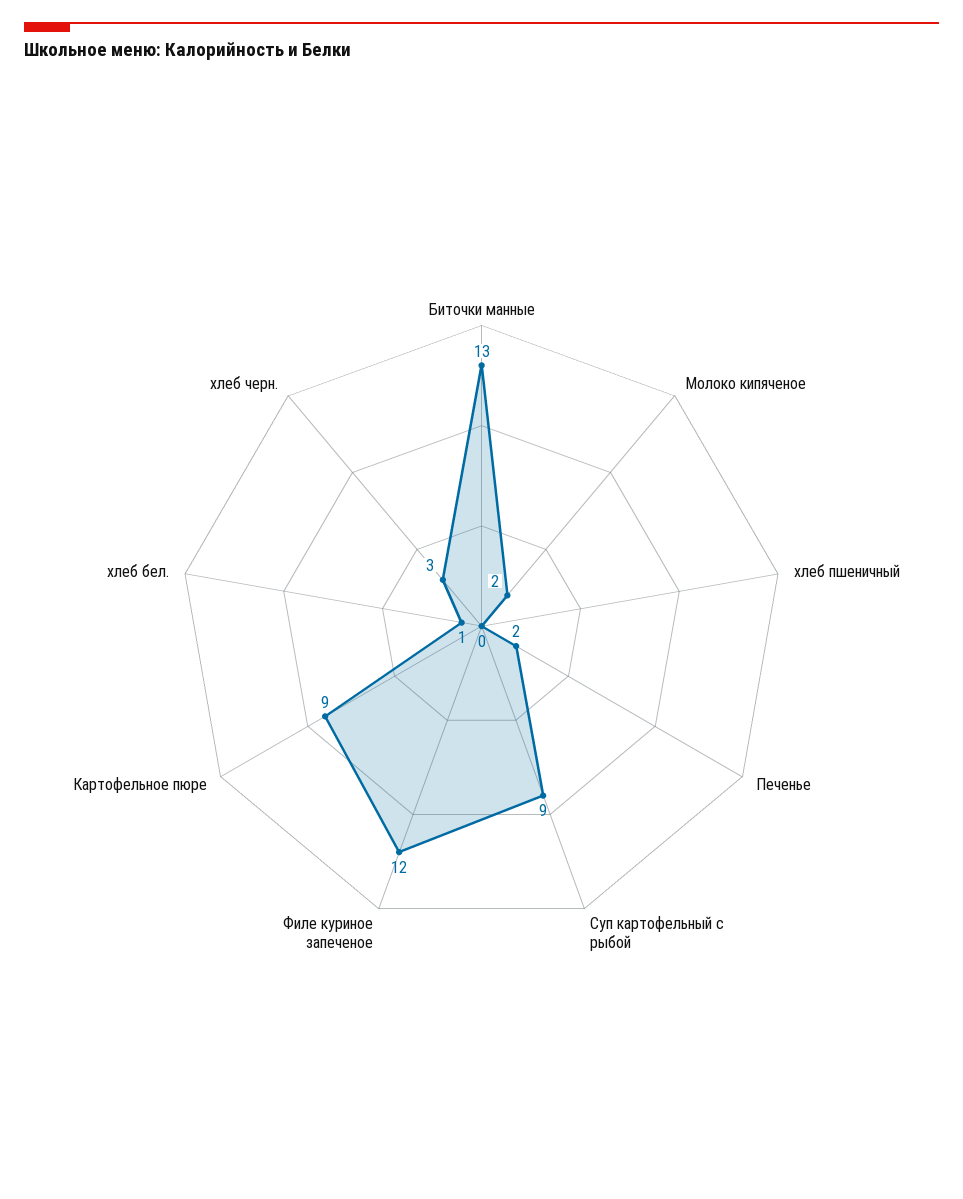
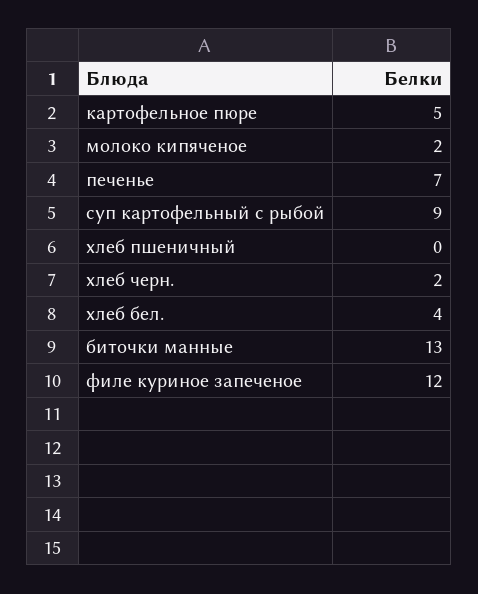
Печенье: 2 -> 7
Картофельное пюре: 9 -> 5
хлеб бел.: 1 -> 4
хлеб черн.: 3 -> 2

